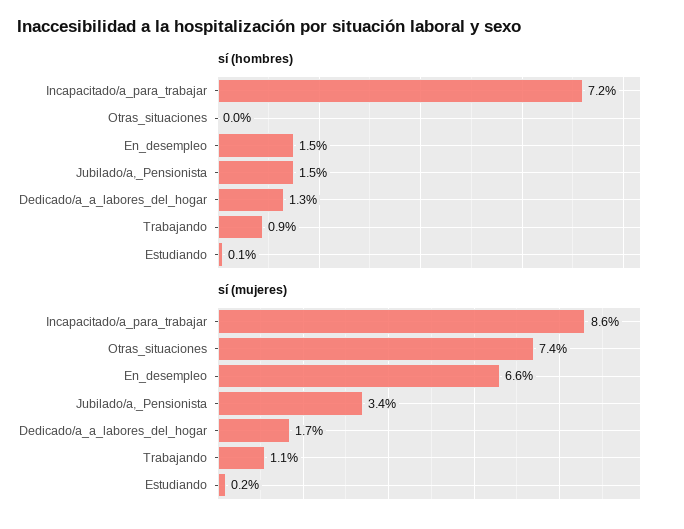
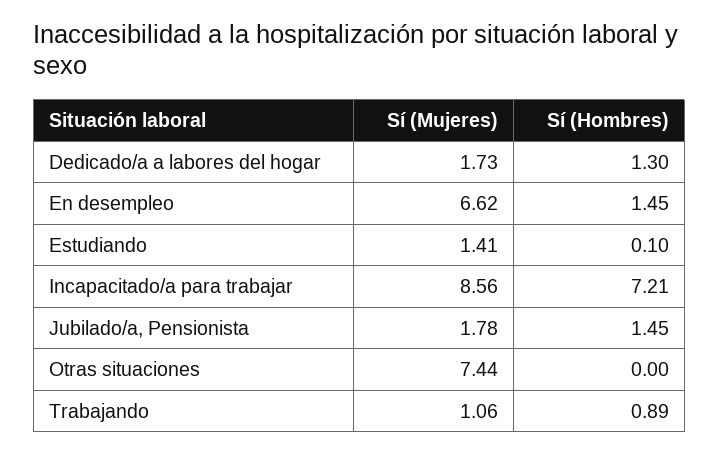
sí (mujeres), Jubilado/a,_Pensionista: 3.4 -> 1.78
sí (mujeres), Estudiando: 0.2 -> 1.41

